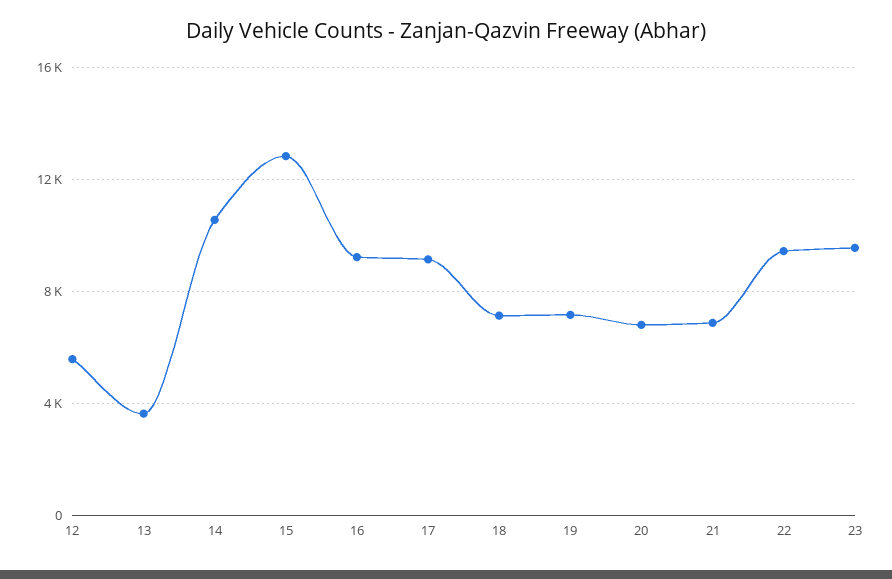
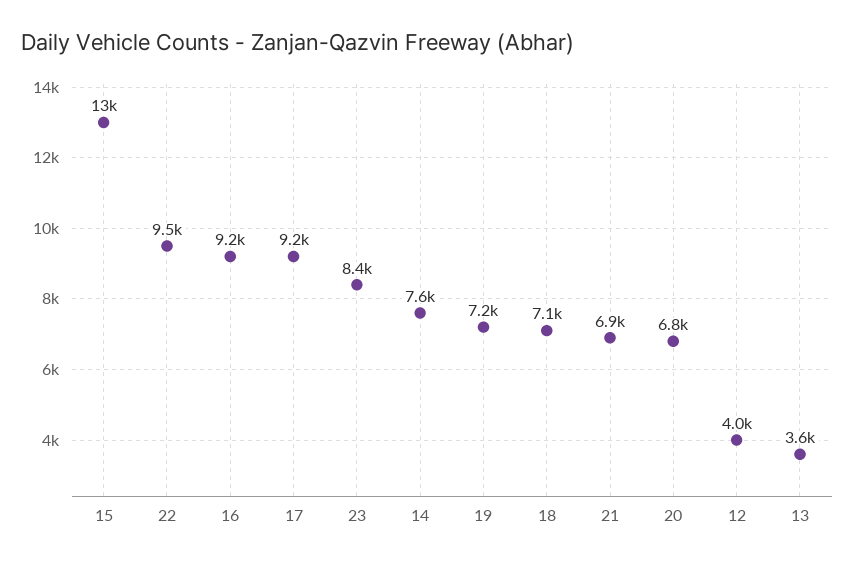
12: 5500 -> 4000
14: 10500 -> 7600
23: 9500 -> 8400

